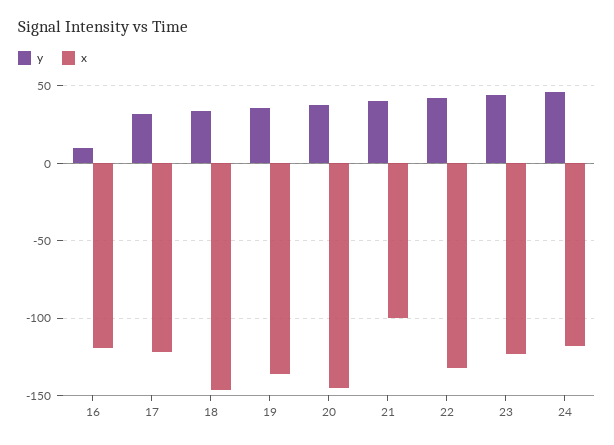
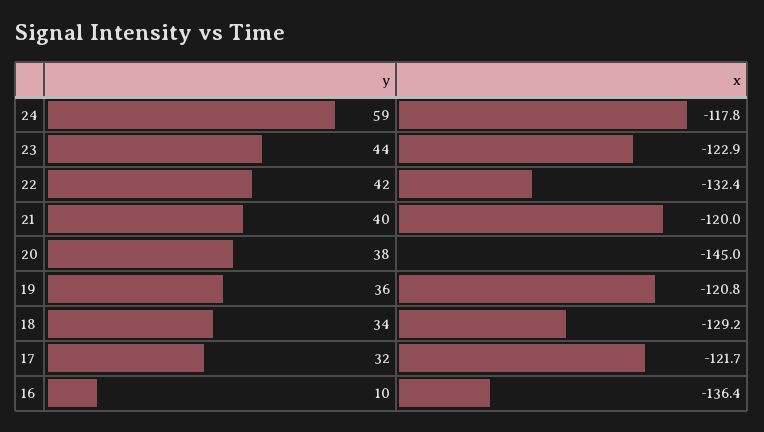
x, 16: -120 -> -136.4
x, 18: -145 -> -129.2
x, 19: -135 -> -120.8
x, 21: -100 -> -120
y, 24: 45 -> 59

